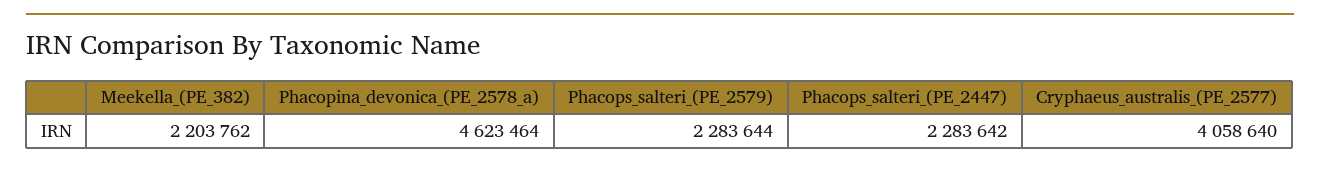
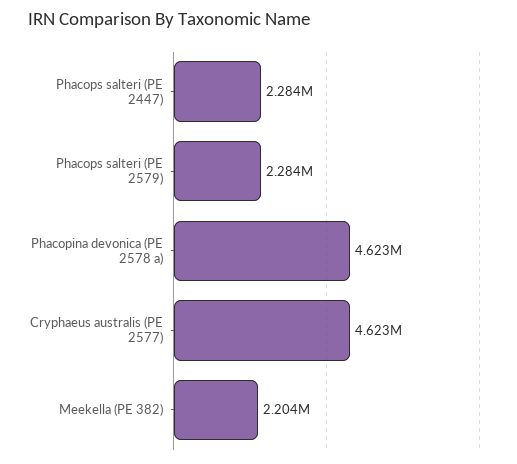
Cryphaeus_australis_(PE_2577): 4058640 -> 4623000

